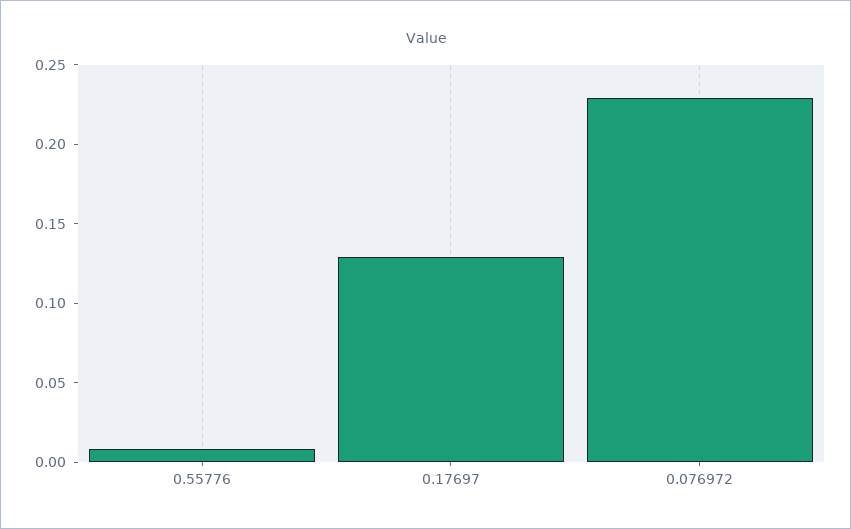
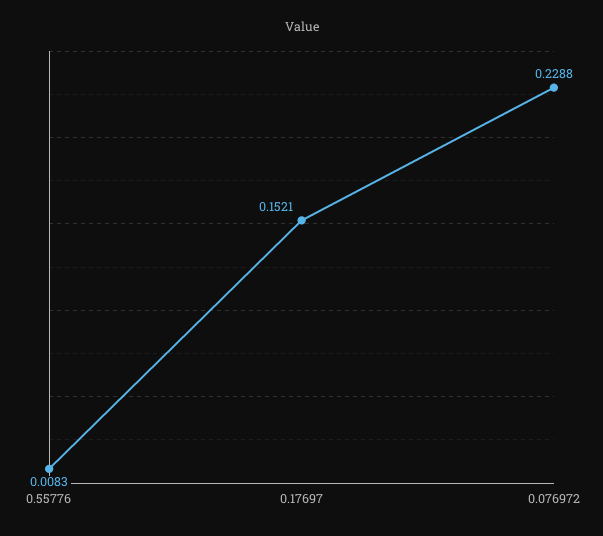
0.17697: 0.13 -> 0.1521

